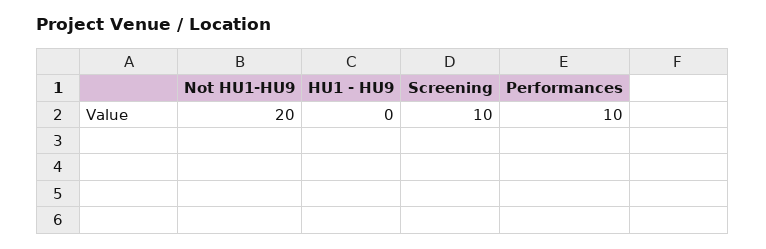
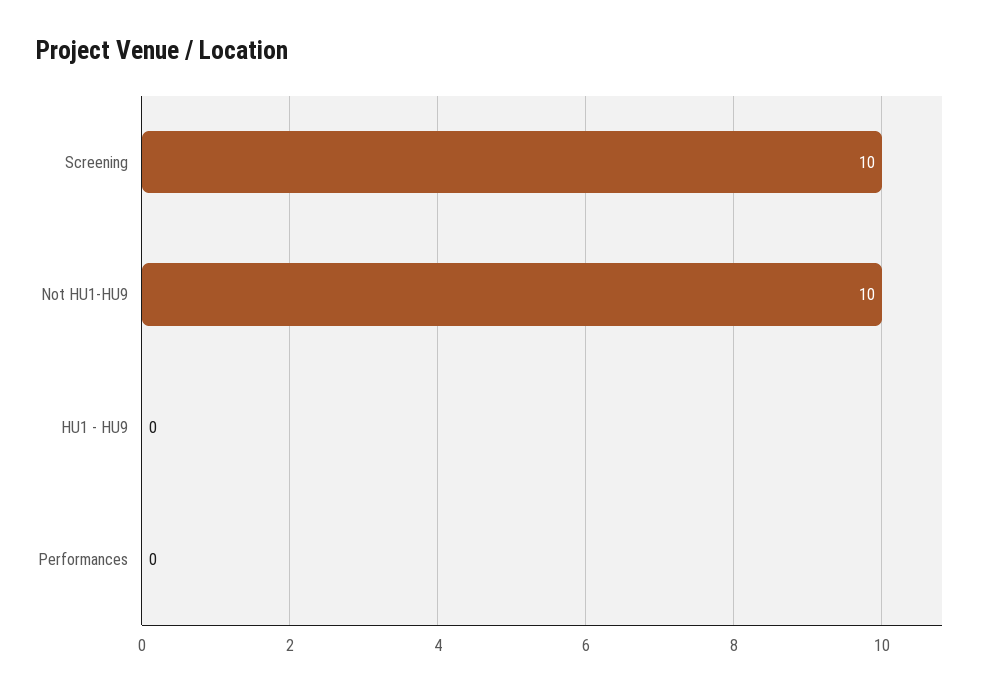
Not HU1-HU9: 20 -> 10
Performances: 10 -> 0

